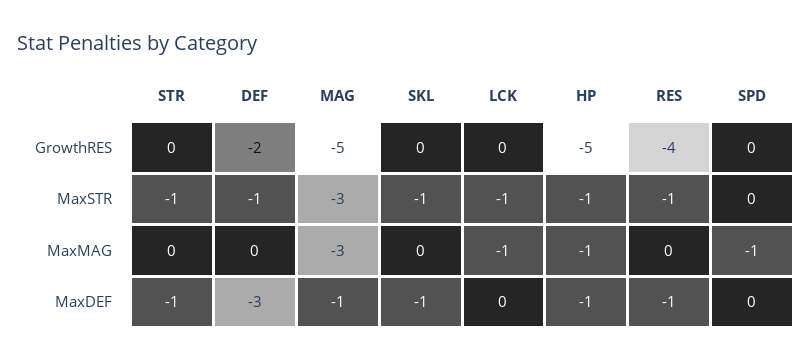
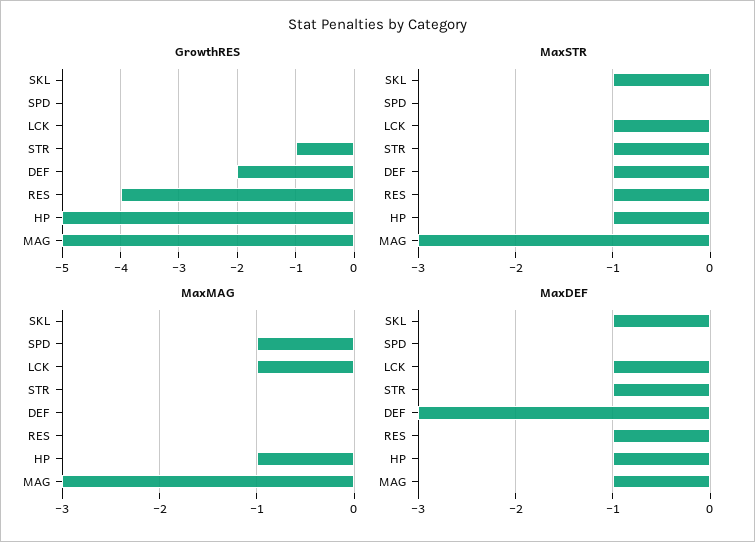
GrowthRES, STR: 0 -> -1
MaxDEF, LCK: 0 -> -1

